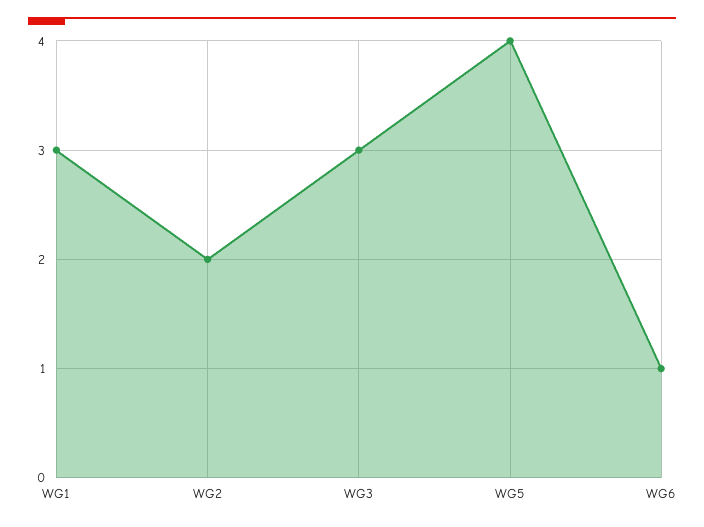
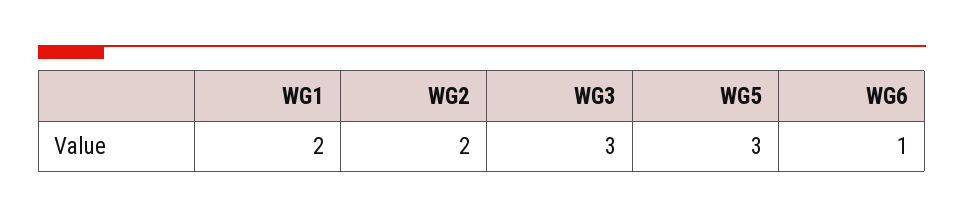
WG1: 3 -> 2
WG5: 4 -> 3

